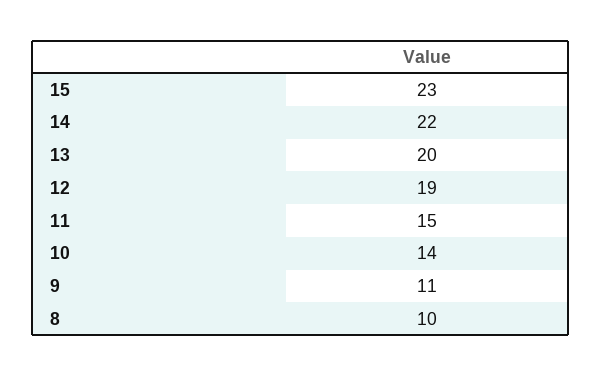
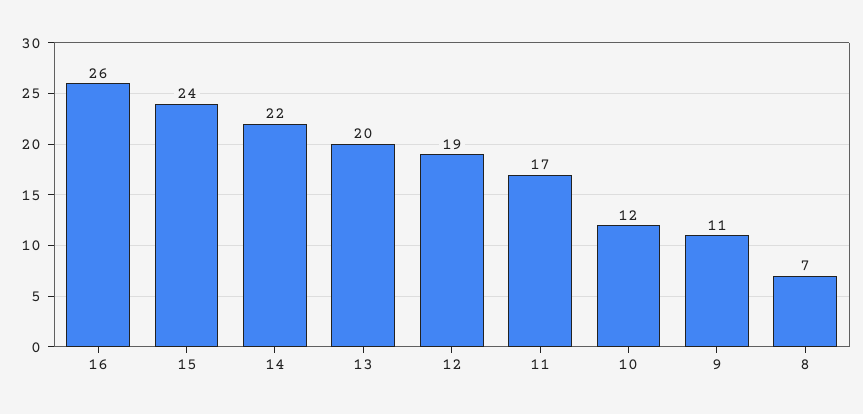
15: 23 -> 24
11: 15 -> 17
10: 14 -> 12
8: 10 -> 7
16: none -> 26

